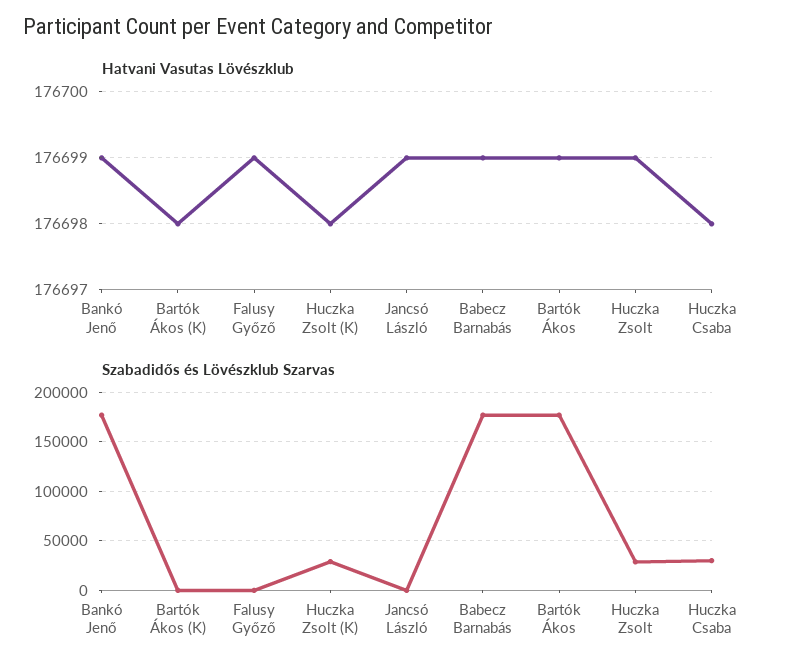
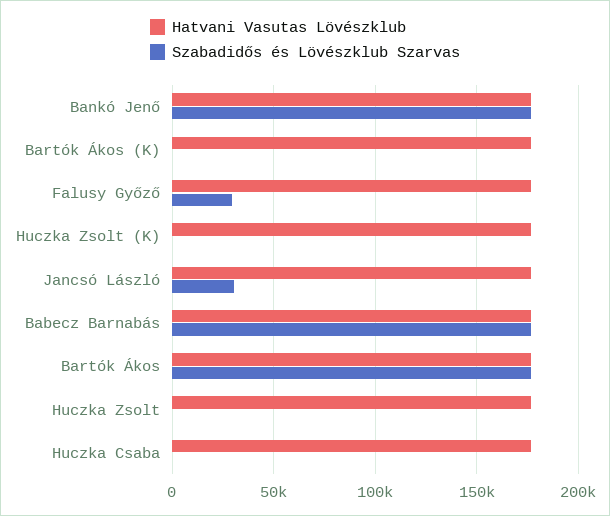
Szabadidős és Lövészklub Szarvas, Falusy Győző: 0 -> 30000
Szabadidős és Lövészklub Szarvas, Huczka Zsolt (K): 30000 -> 0
Szabadidős és Lövészklub Szarvas, Jancsó László: 0 -> 30000
Szabadidős és Lövészklub Szarvas, Huczka Zsolt: 30000 -> 0
Szabadidős és Lövészklub Szarvas, Huczka Csaba: 30000 -> 0

